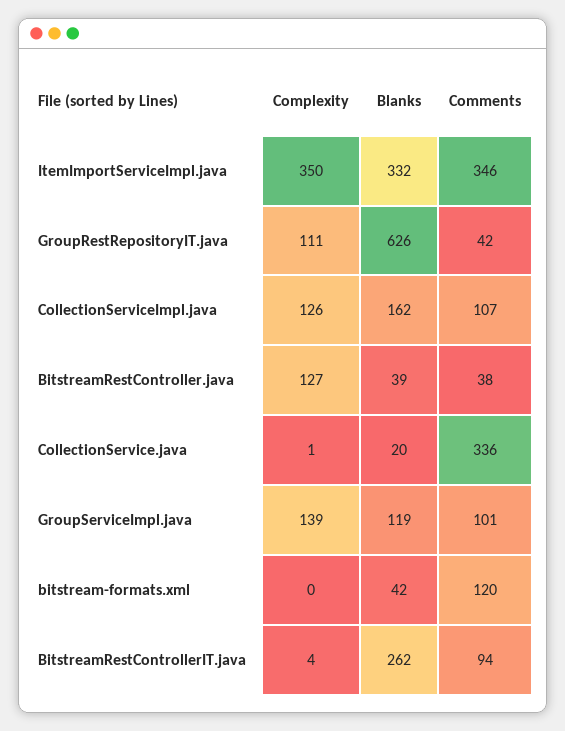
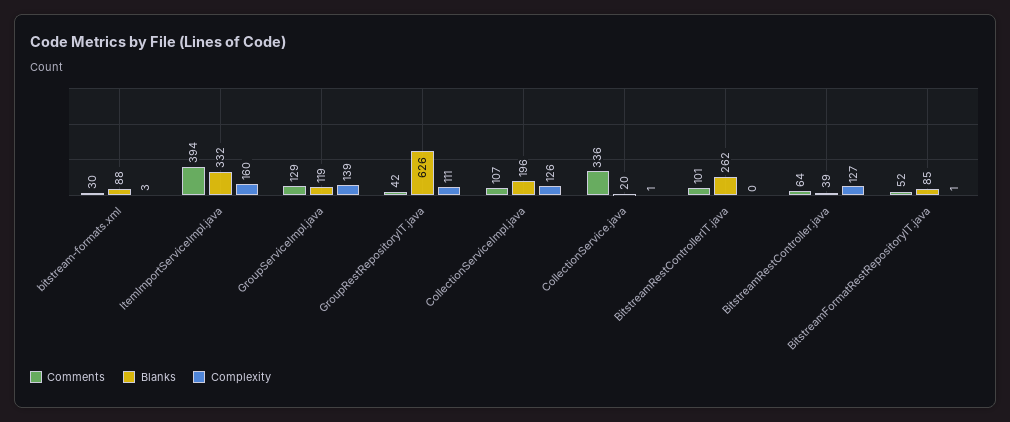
Complexity, ItemImportServiceImpl.java: 350 -> 160
Comments, ItemImportServiceImpl.java: 346 -> 394
Blanks, CollectionServiceImpl.java: 162 -> 196
Comments, BitstreamRestController.java: 38 -> 64
Comments, GroupServiceImpl.java: 101 -> 129
Complexity, bitstream-formats.xml: 0 -> 3
Blanks, bitstream-formats.xml: 42 -> 88
Comments, bitstream-formats.xml: 120 -> 30
Complexity, BitstreamRestControllerIT.java: 4 -> 0
Comments, BitstreamRestControllerIT.java: 94 -> 101
Comments, BitstreamFormatRestRepositoryIT.java: none -> 52
Blanks, BitstreamFormatRestRepositoryIT.java: none -> 85
Complexity, BitstreamFormatRestRepositoryIT.java: none -> 1

